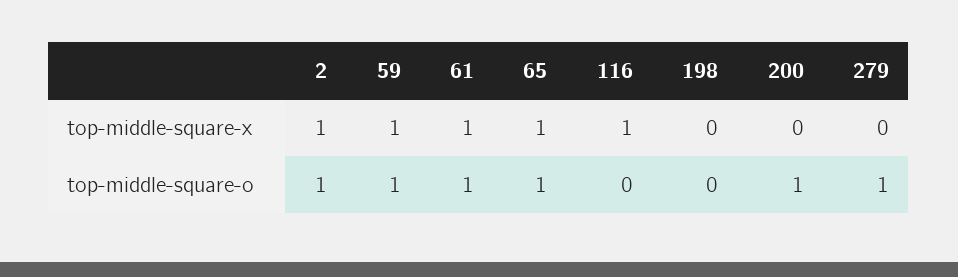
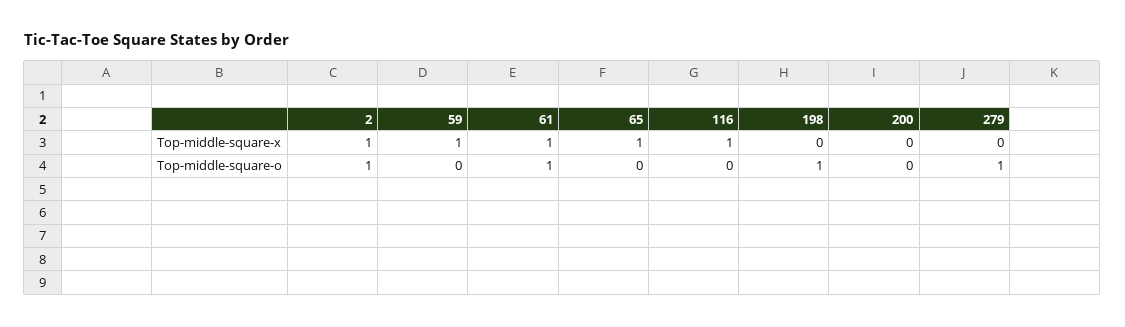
59, top-middle-square-o: 1 -> 0
65, top-middle-square-o: 1 -> 0
198, top-middle-square-o: 0 -> 1
200, top-middle-square-o: 1 -> 0

